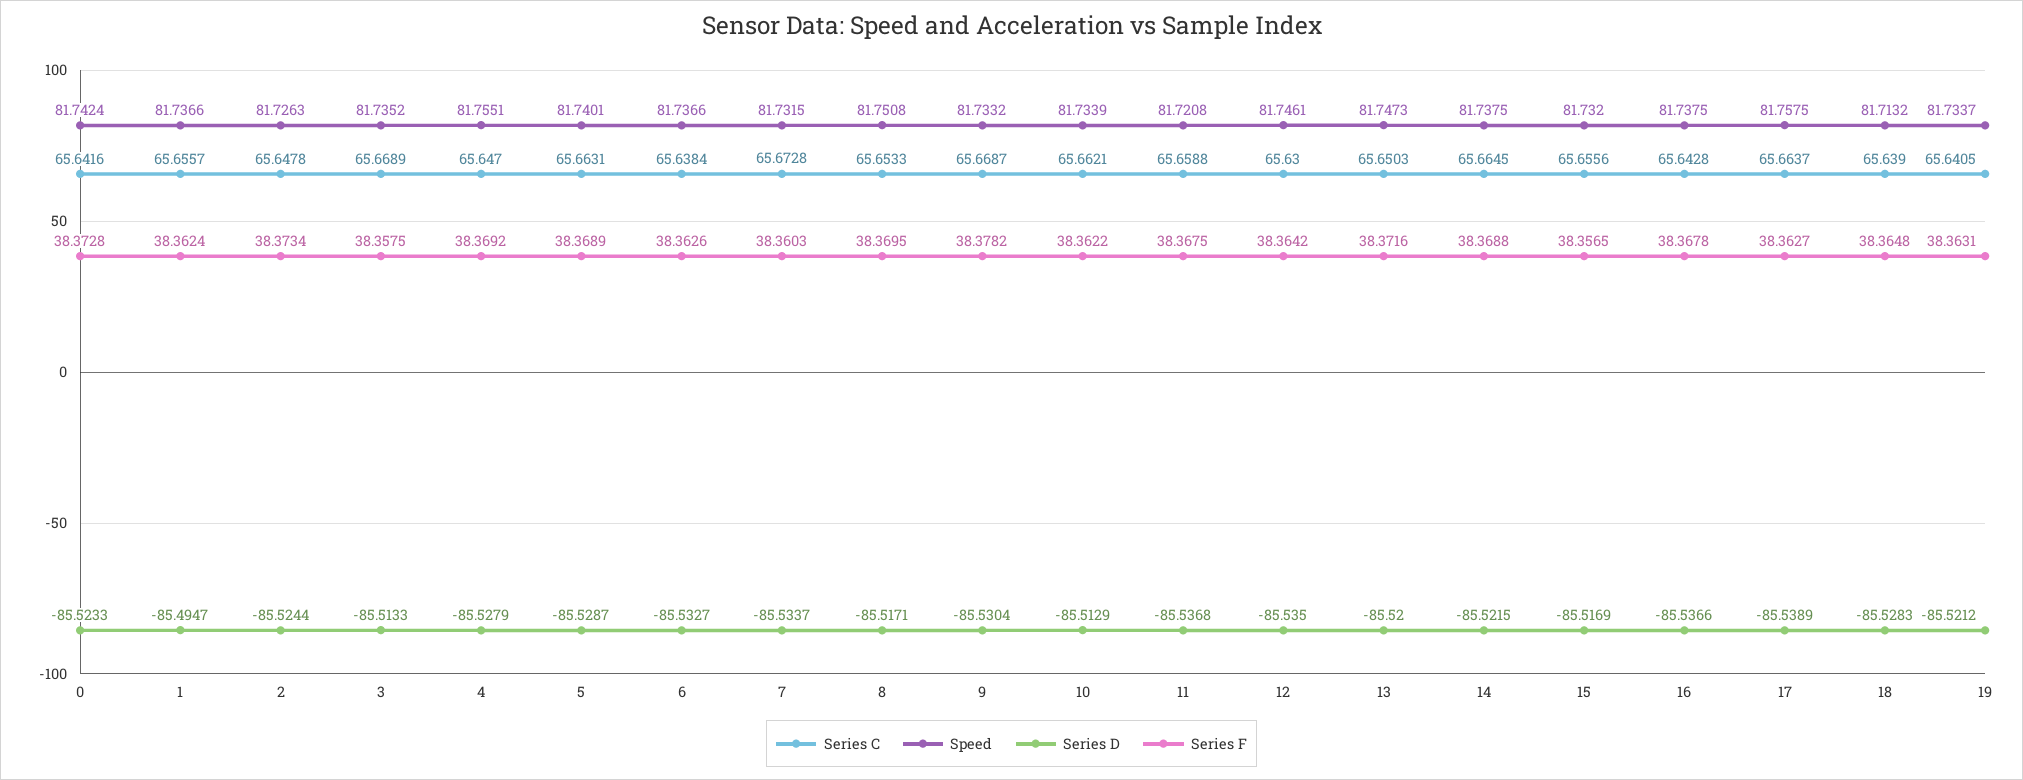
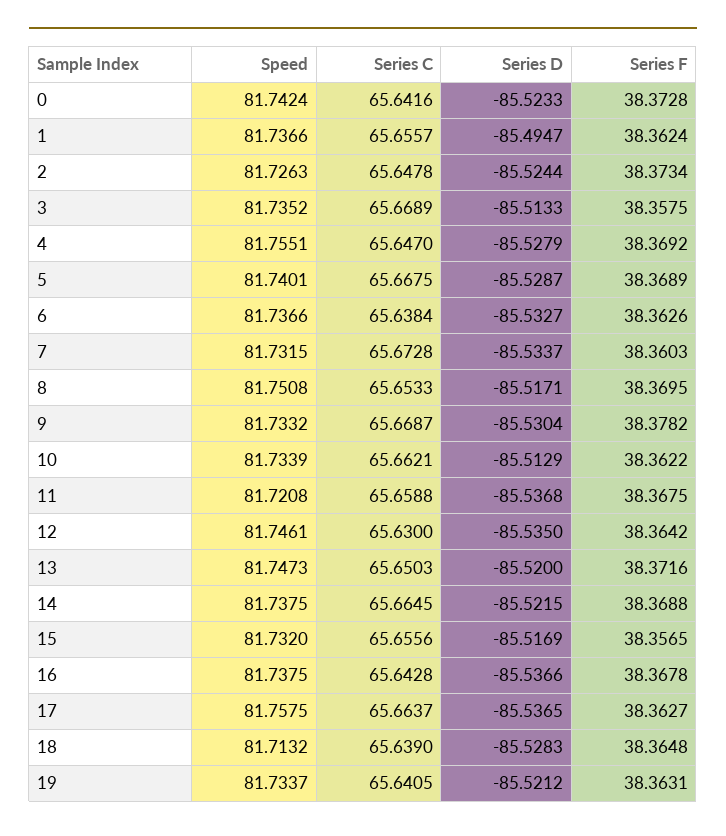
Series C, 5: 65.6631 -> 65.6675
Series D, 17: -85.5389 -> -85.5365

